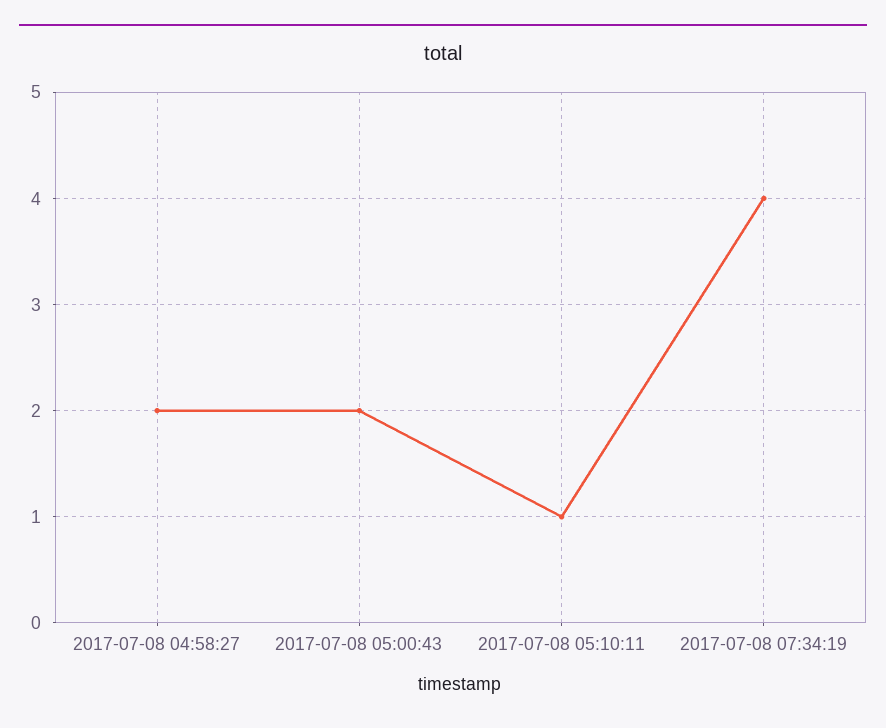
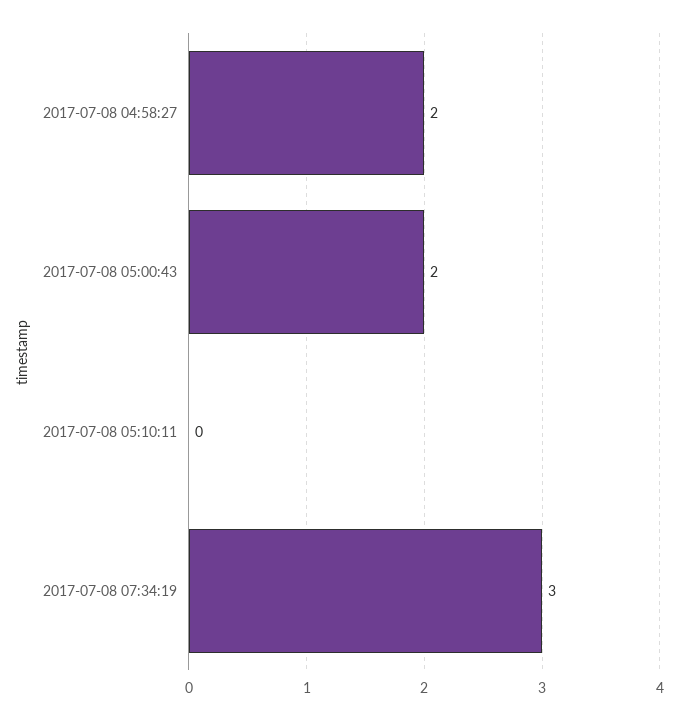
2017-07-08 05:10:11: 1 -> 0
2017-07-08 07:34:19: 4 -> 3

